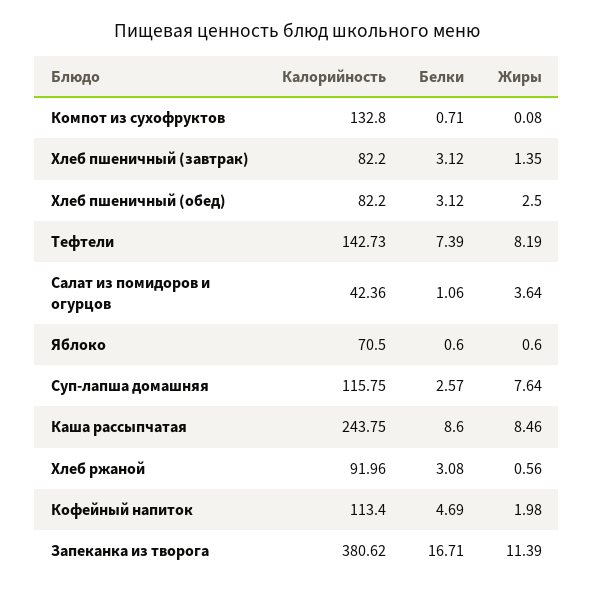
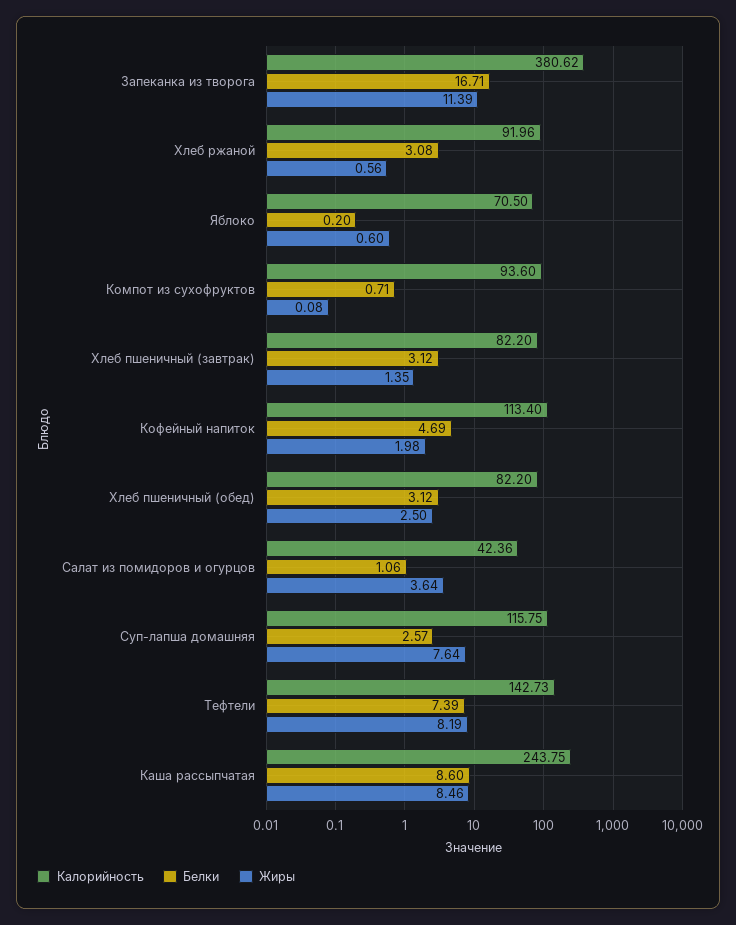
Калорийность, Компот из сухофруктов: 132.8 -> 93.6
Белки, Яблоко: 0.6 -> 0.2

